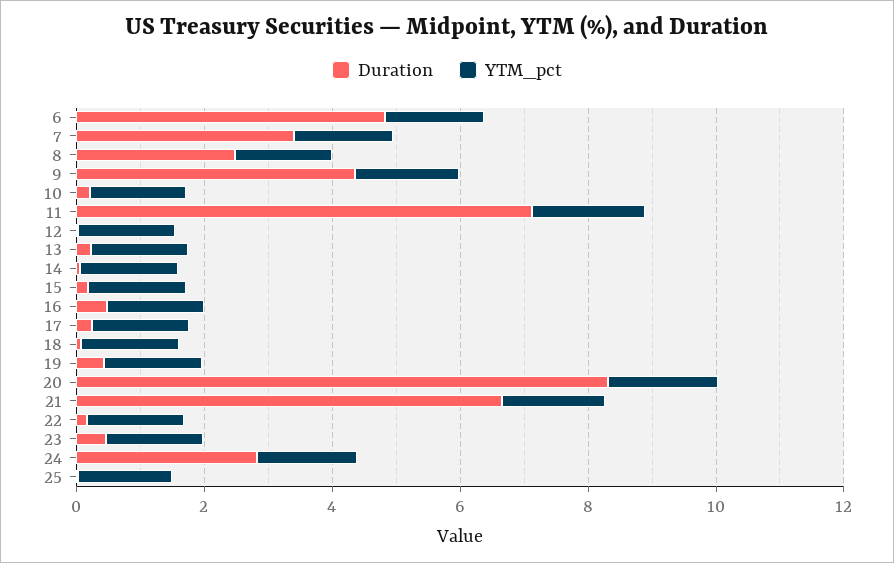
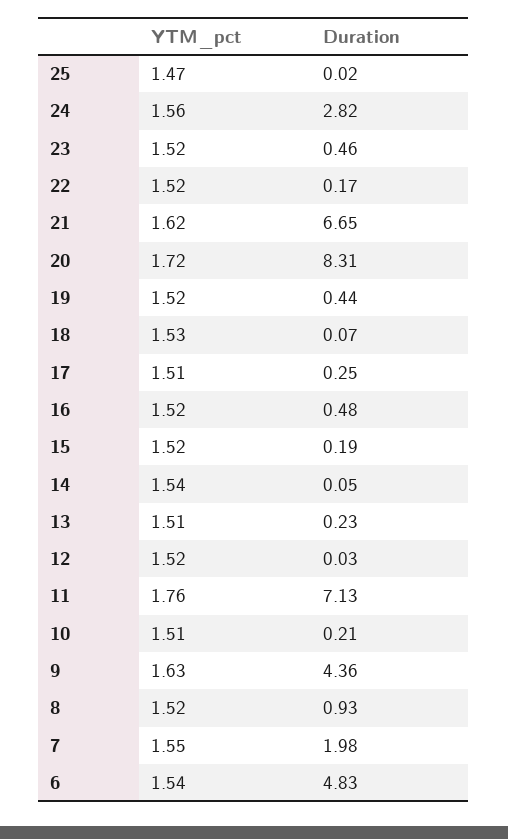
Duration, 7: 3.5 -> 1.98
Duration, 8: 2.5 -> 0.93

